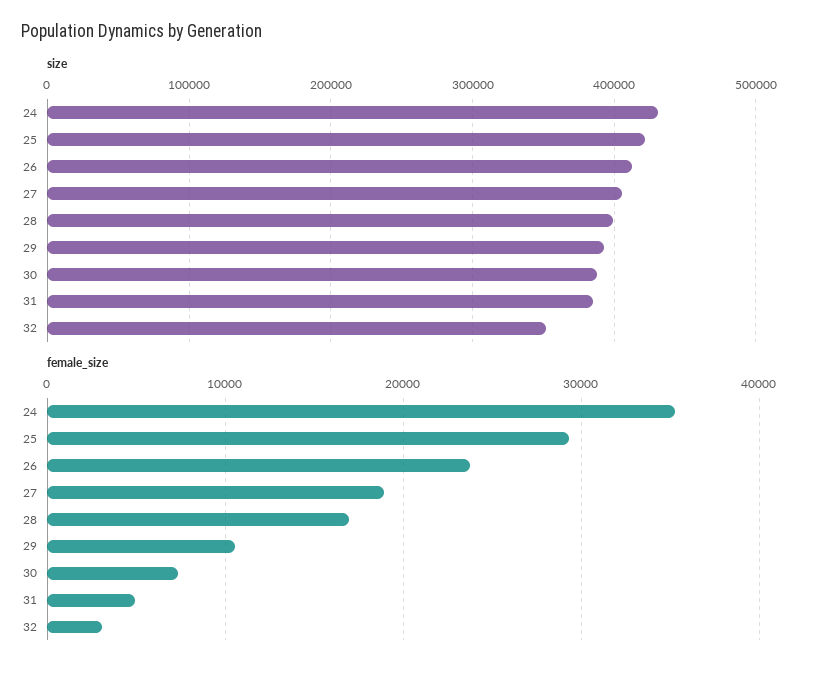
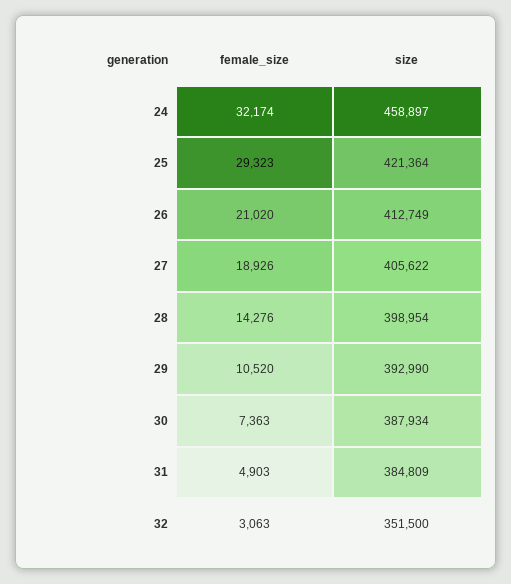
size, 24: 430000 -> 458897
female_size, 24: 35000 -> 32174
female_size, 26: 24000 -> 21020
female_size, 28: 17000 -> 14276

